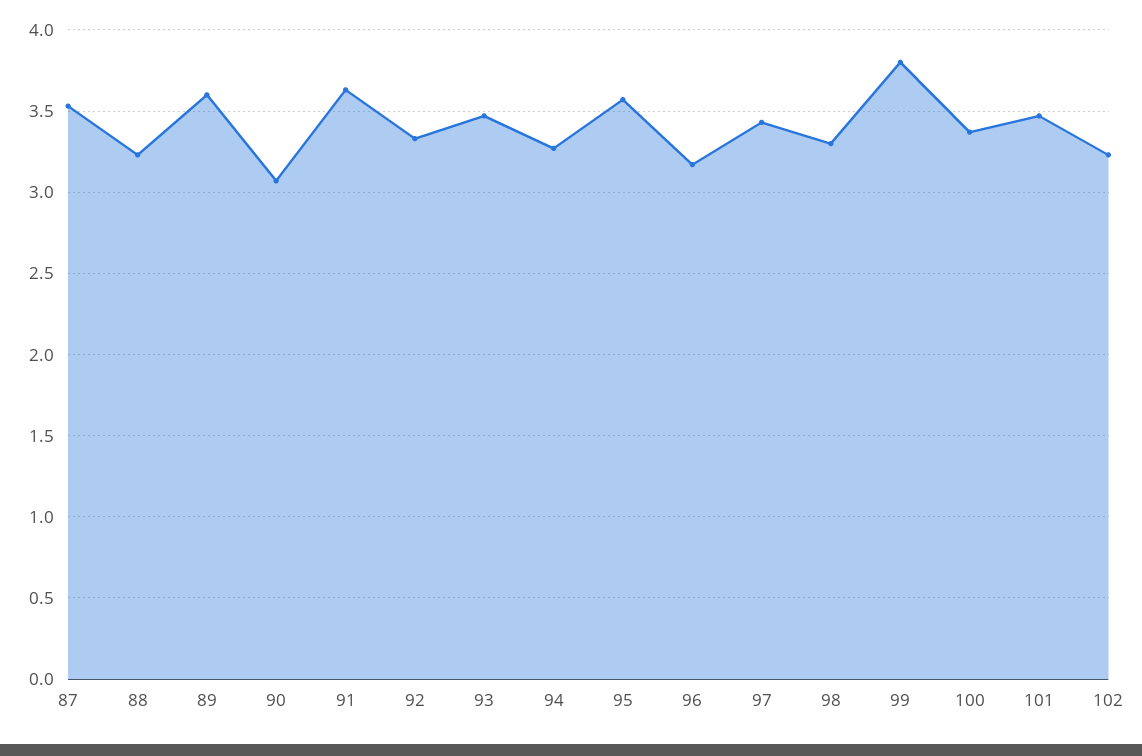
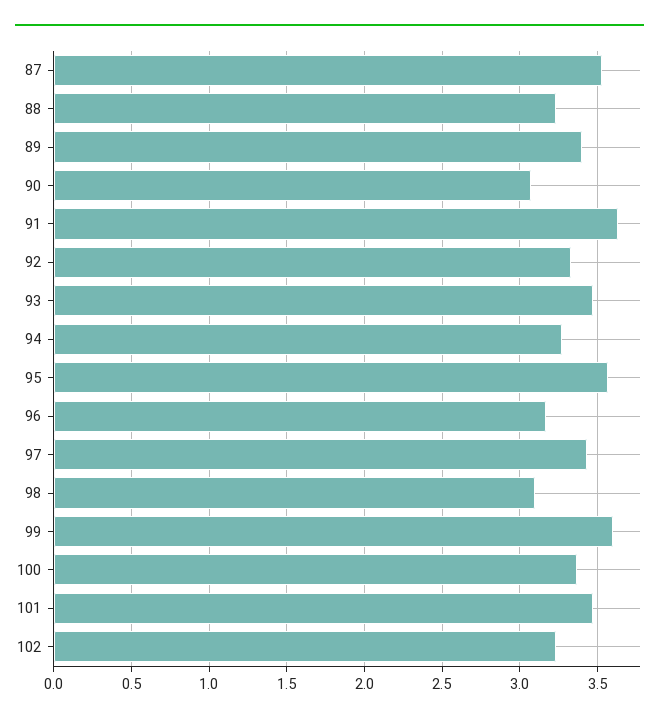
89: 3.6 -> 3.4
98: 3.3 -> 3.1
99: 3.8 -> 3.6

